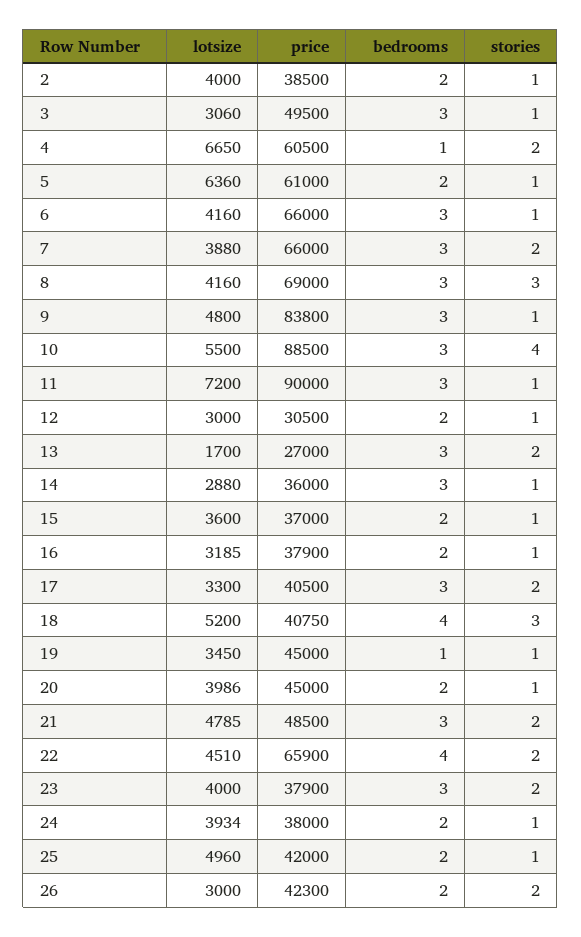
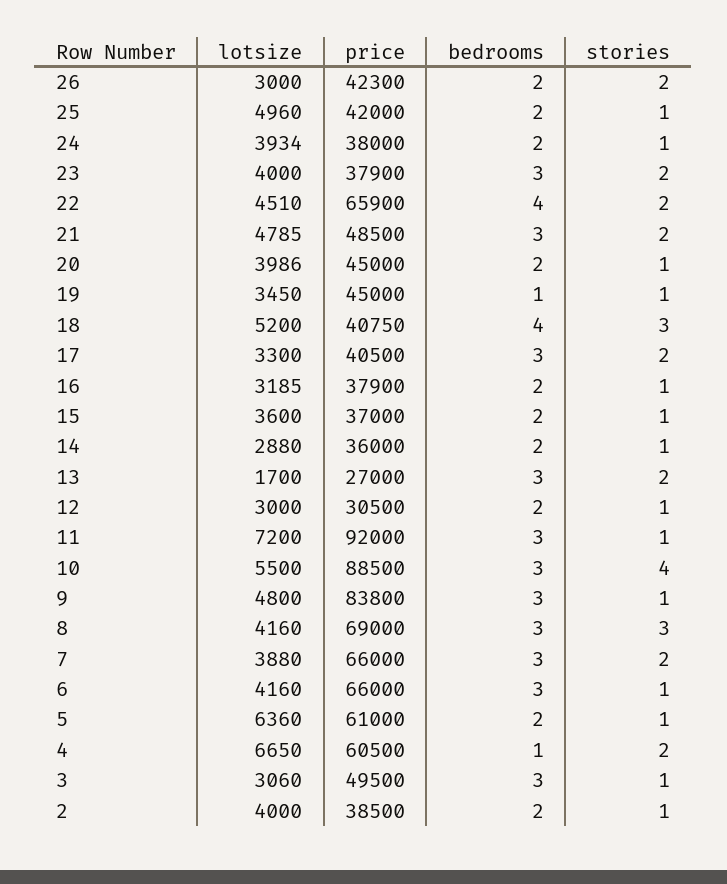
price, 11: 90000 -> 92000
bedrooms, 14: 3 -> 2

